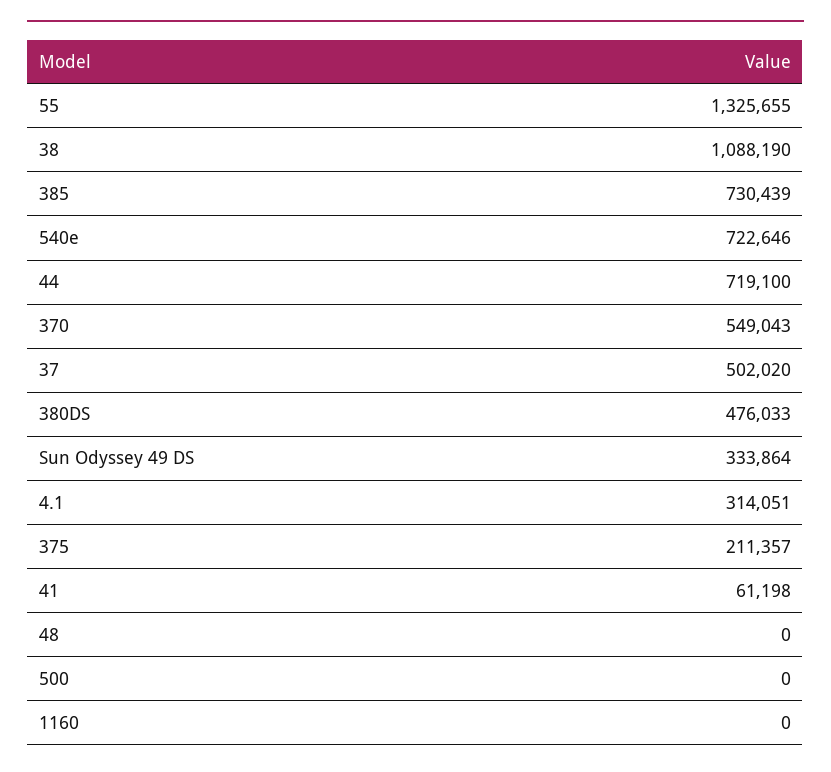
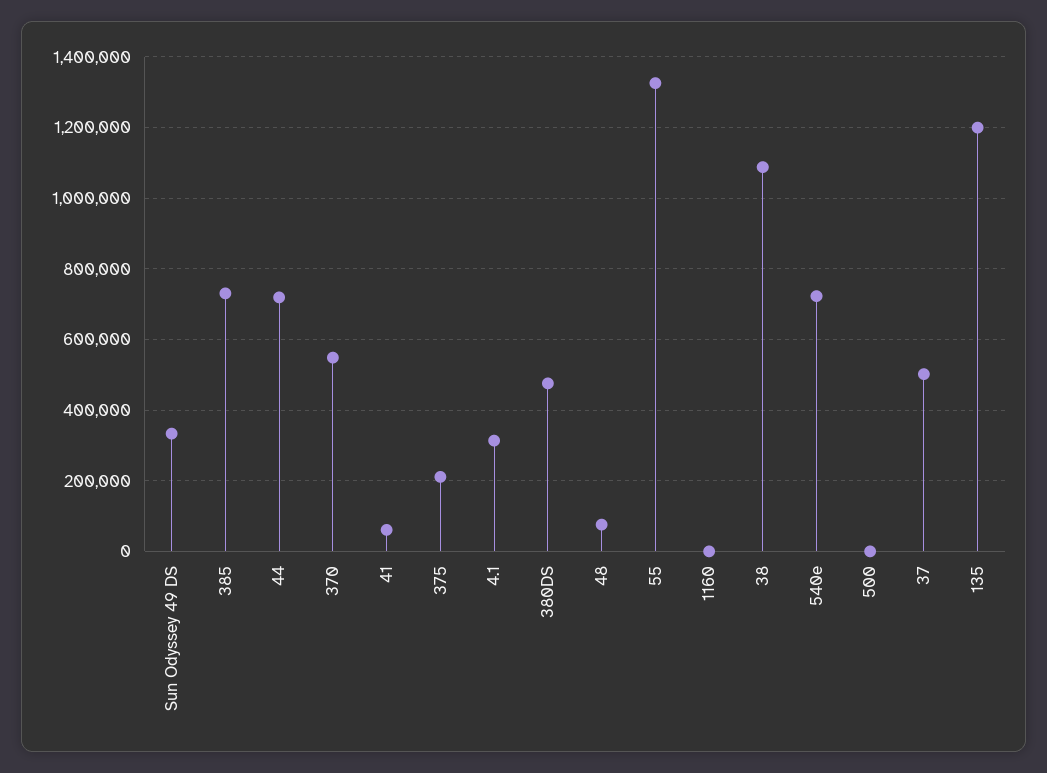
48: 0 -> 80000
135: none -> 1200000

